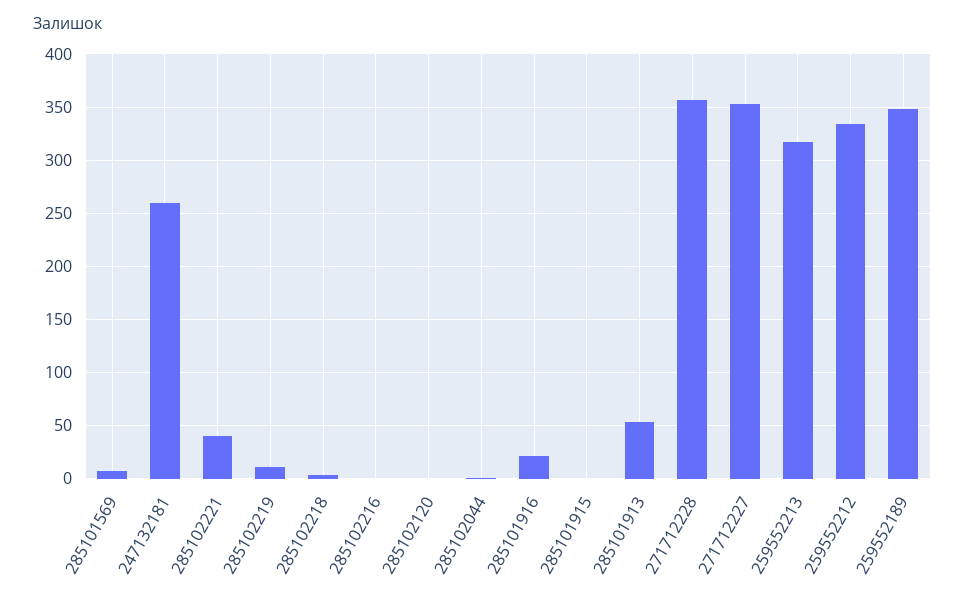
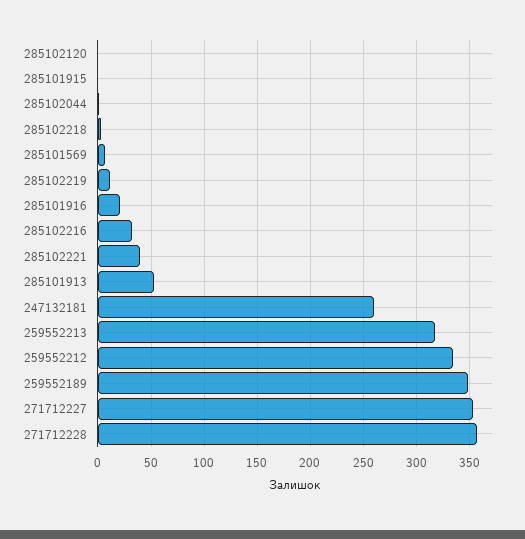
285102216: 0 -> 30

